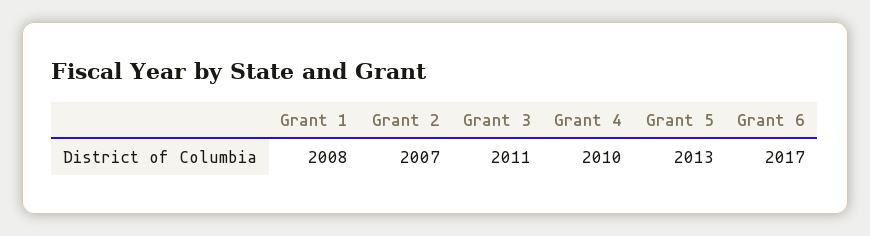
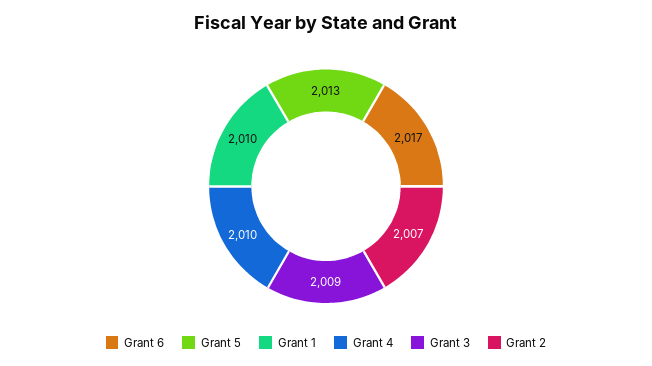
Grant 1: 2008 -> 2010
Grant 3: 2011 -> 2009

